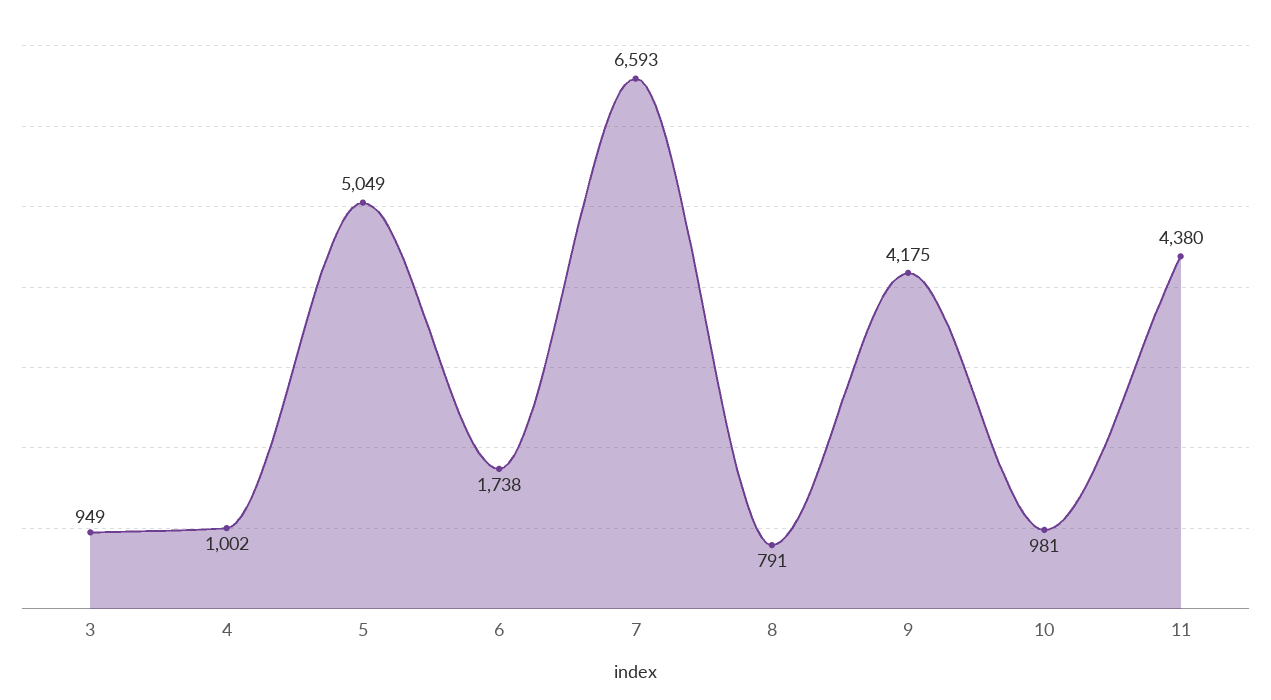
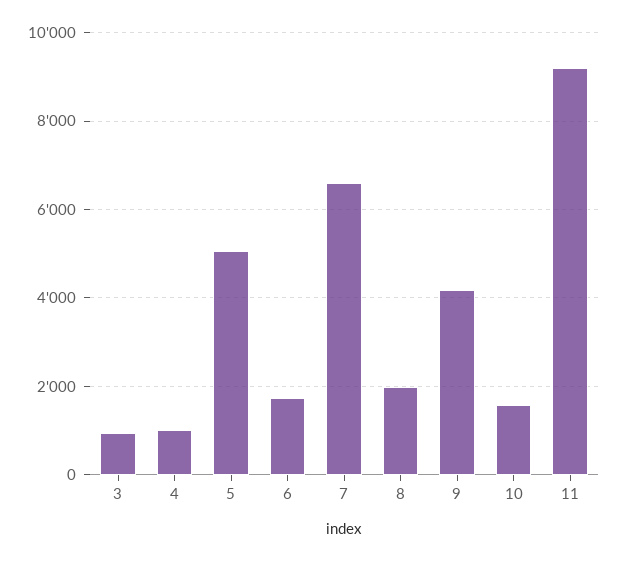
8: 791 -> 2000
10: 981 -> 1600
11: 4380 -> 9200

